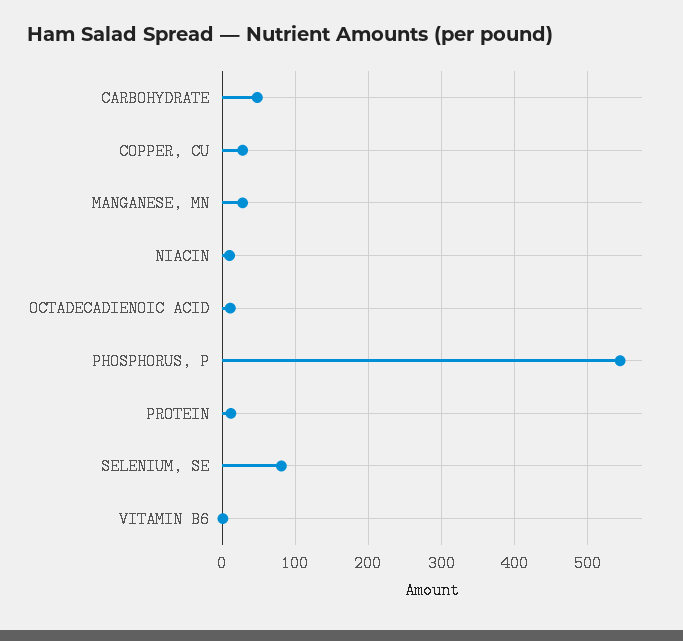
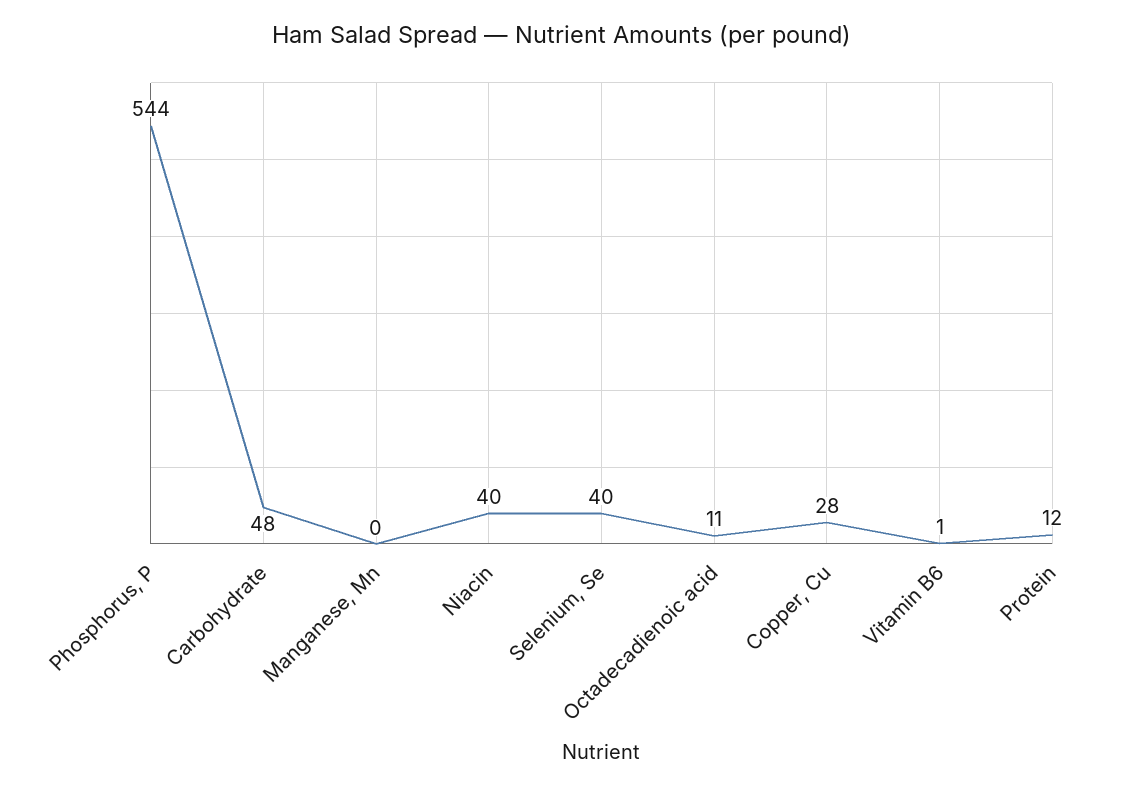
MANGANESE, MN: 30 -> 0
NIACIN: 10 -> 40
SELENIUM, SE: 80 -> 40

